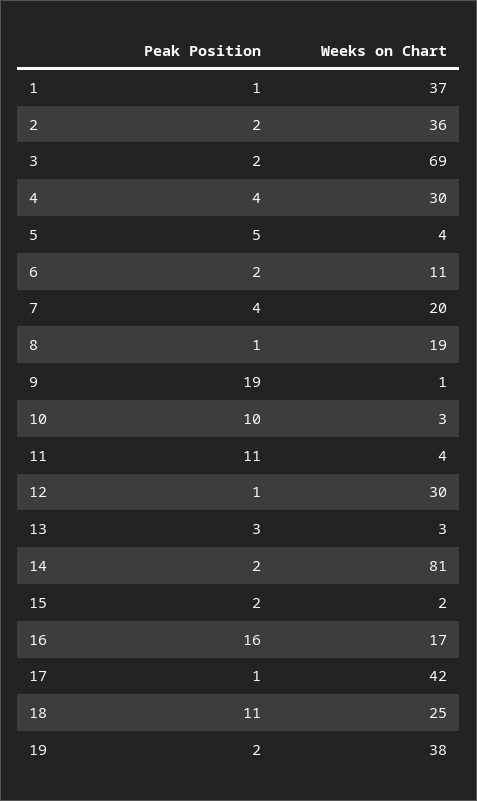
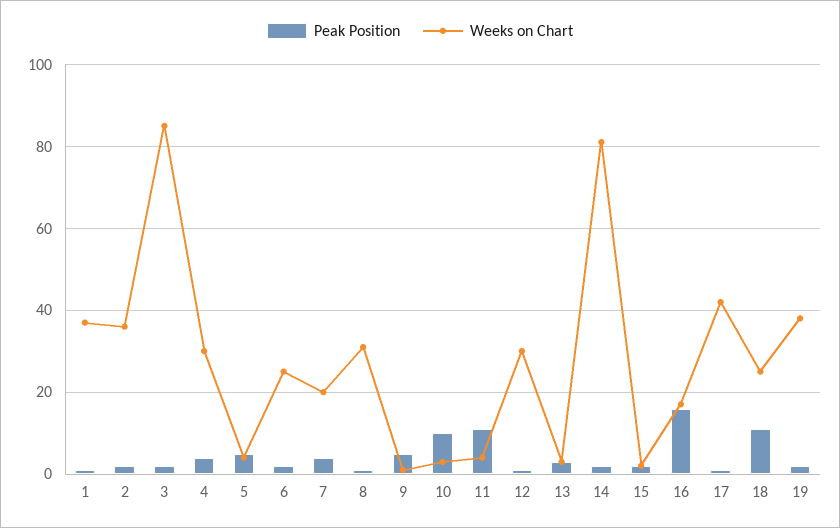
Weeks on Chart, 3: 69 -> 85
Weeks on Chart, 6: 11 -> 25
Weeks on Chart, 8: 19 -> 30
Peak Position, 9: 19 -> 5

